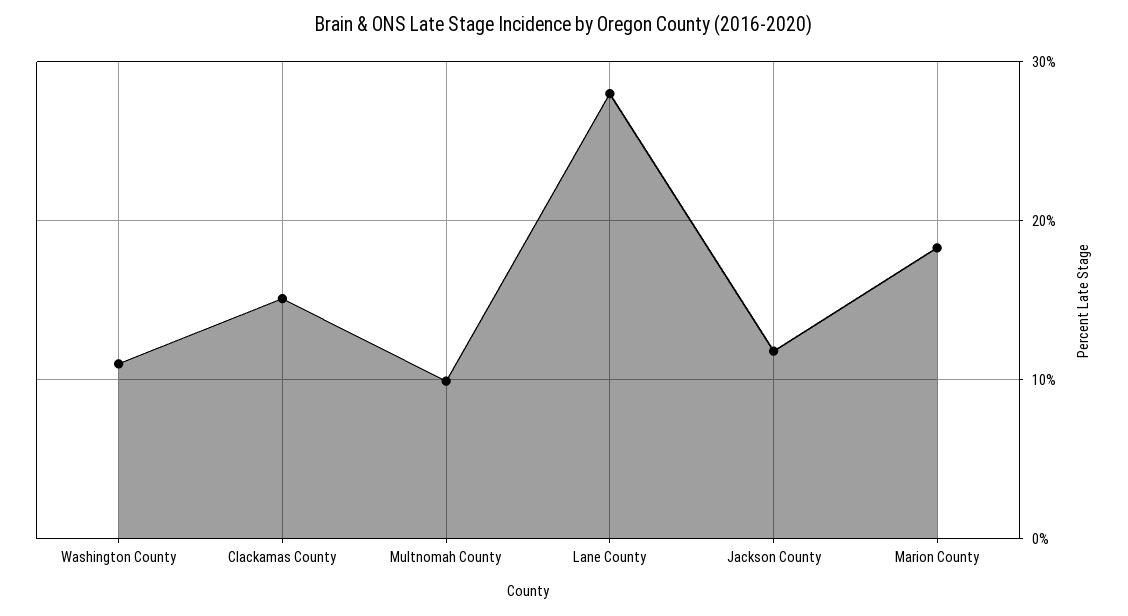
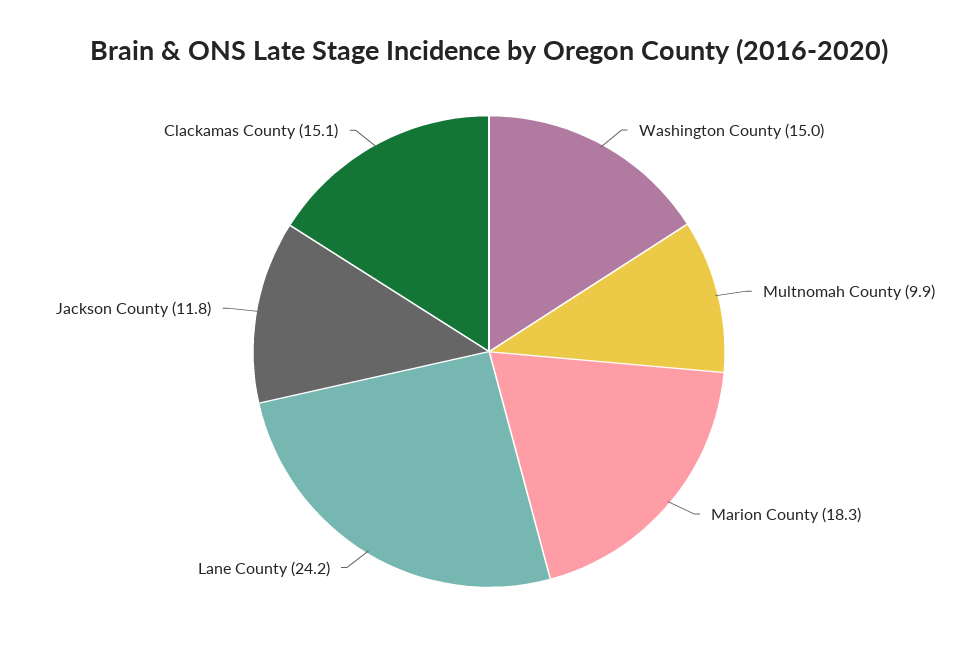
Washington County: 11 -> 15
Lane County: 28 -> 24.2

